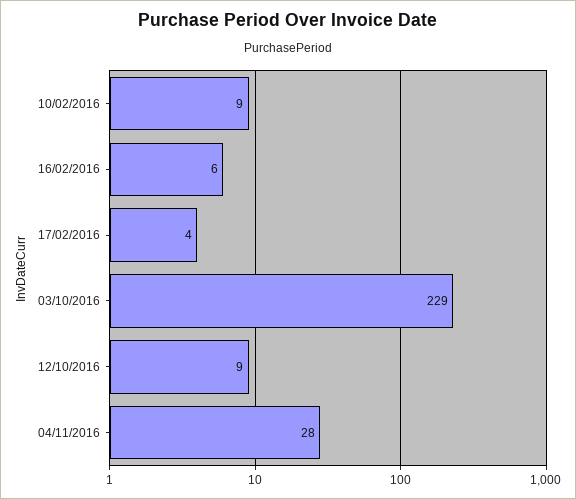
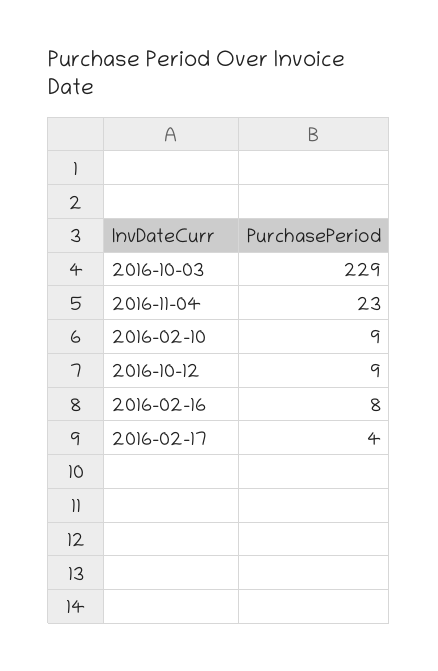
16/02/2016: 6 -> 8
04/11/2016: 28 -> 23

